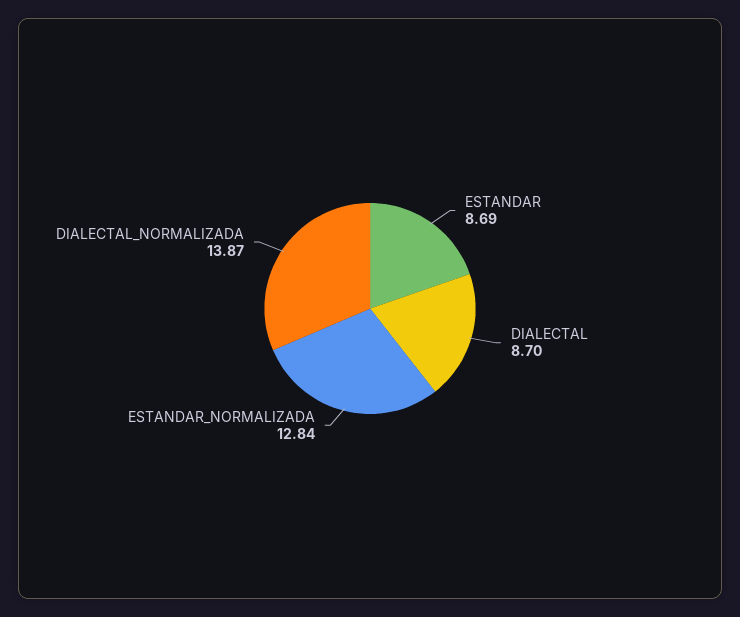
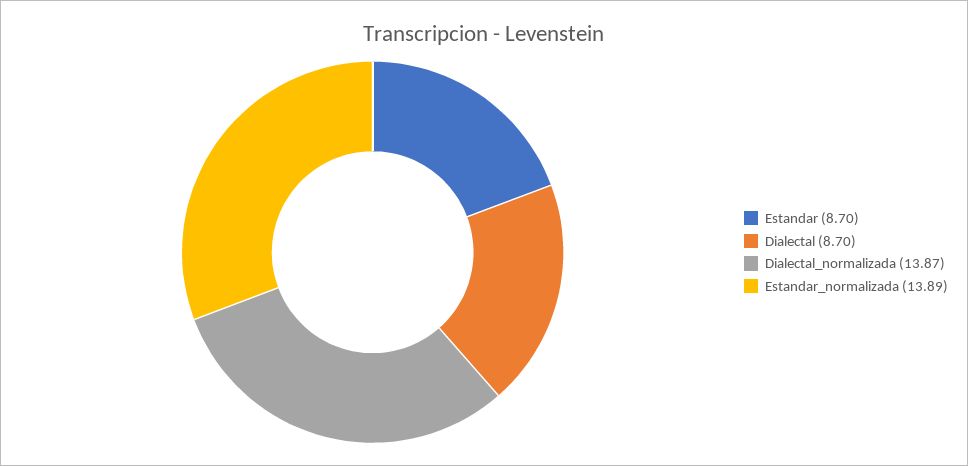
ESTANDAR: 8.69 -> 8.7
ESTANDAR_NORMALIZADA: 12.84 -> 13.89

